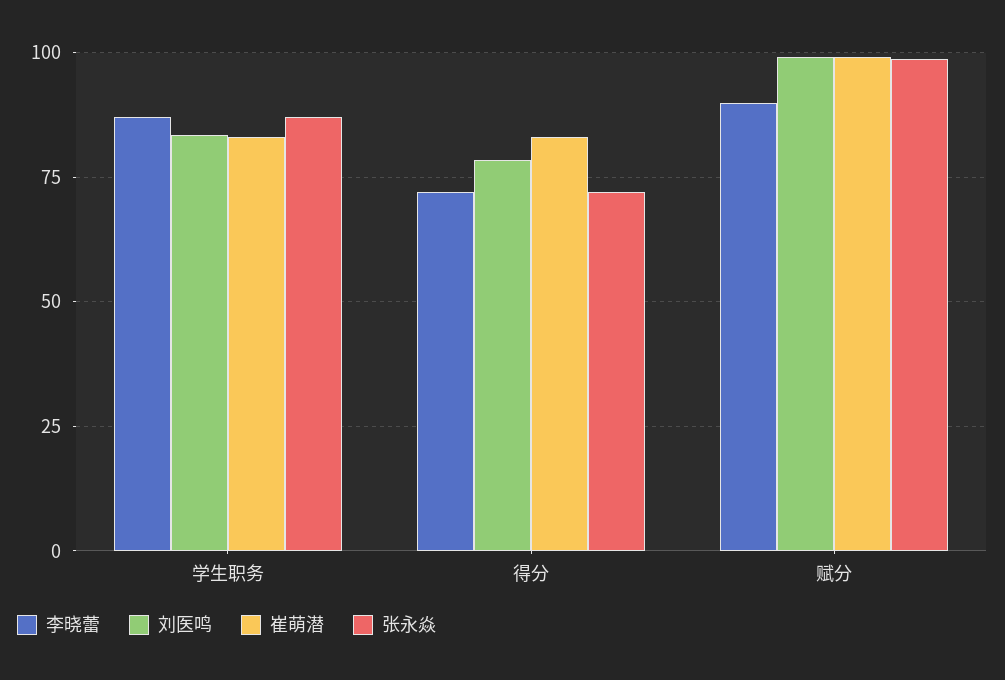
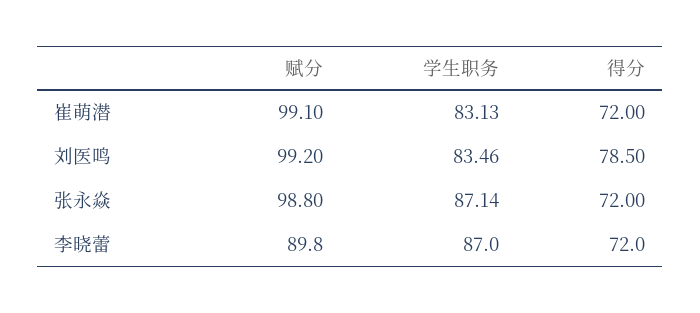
崔萌潜, 得分: 82.5 -> 72

